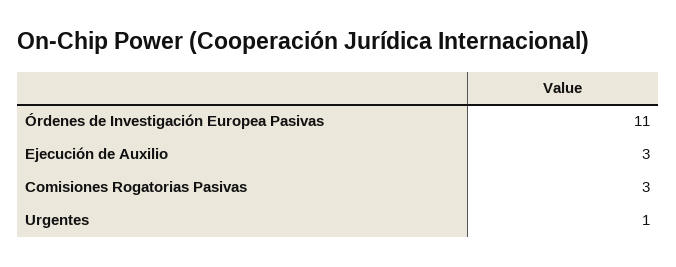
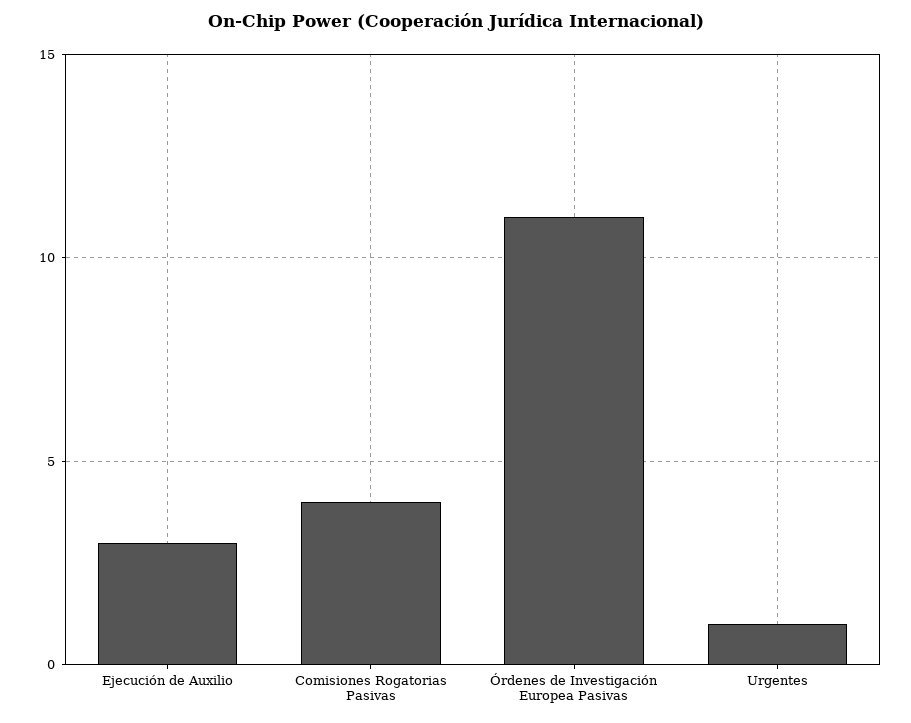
Comisiones Rogatorias Pasivas: 3 -> 4

